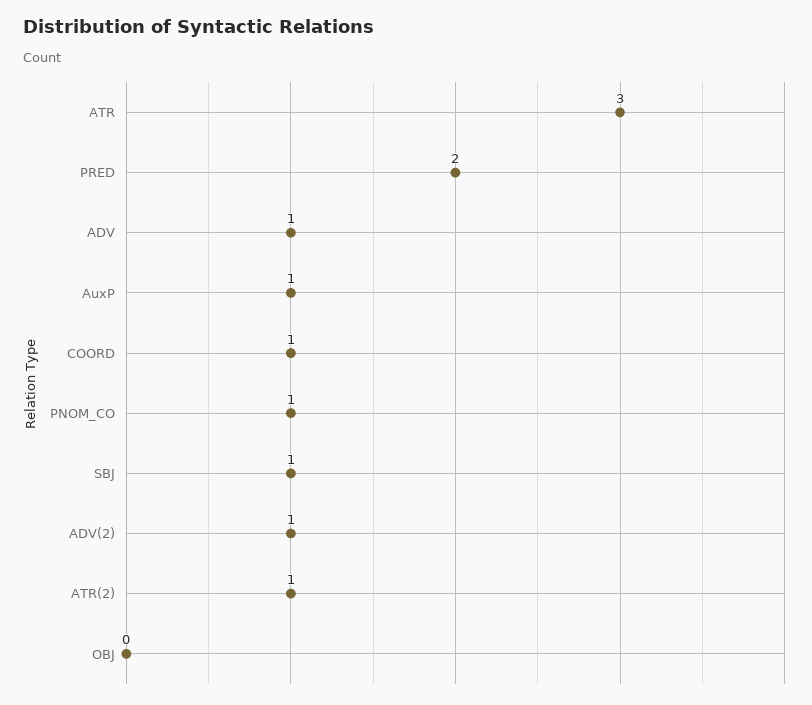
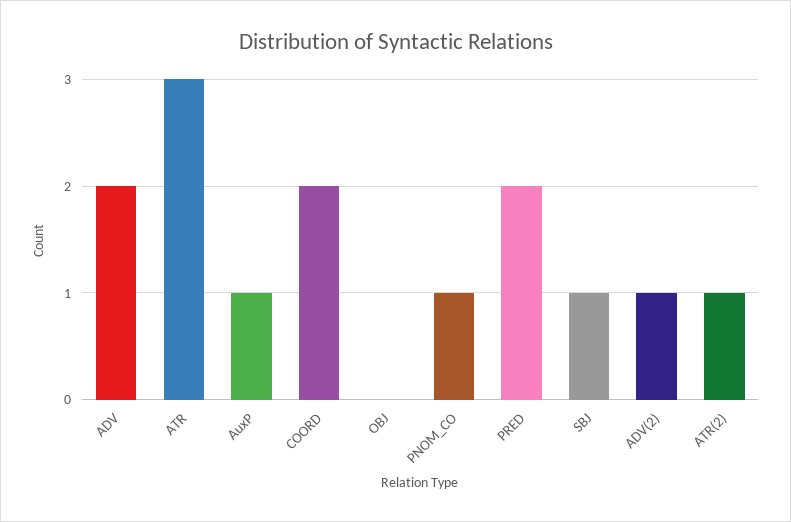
ADV: 1 -> 2
COORD: 1 -> 2

